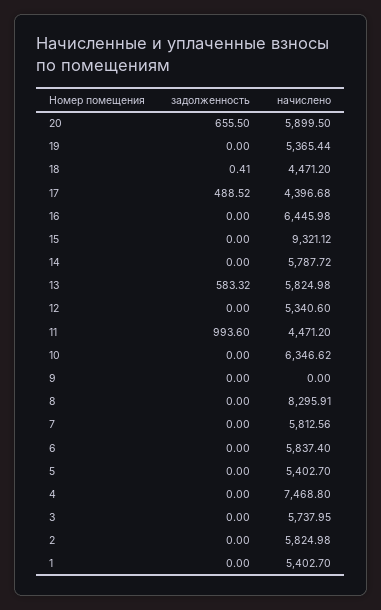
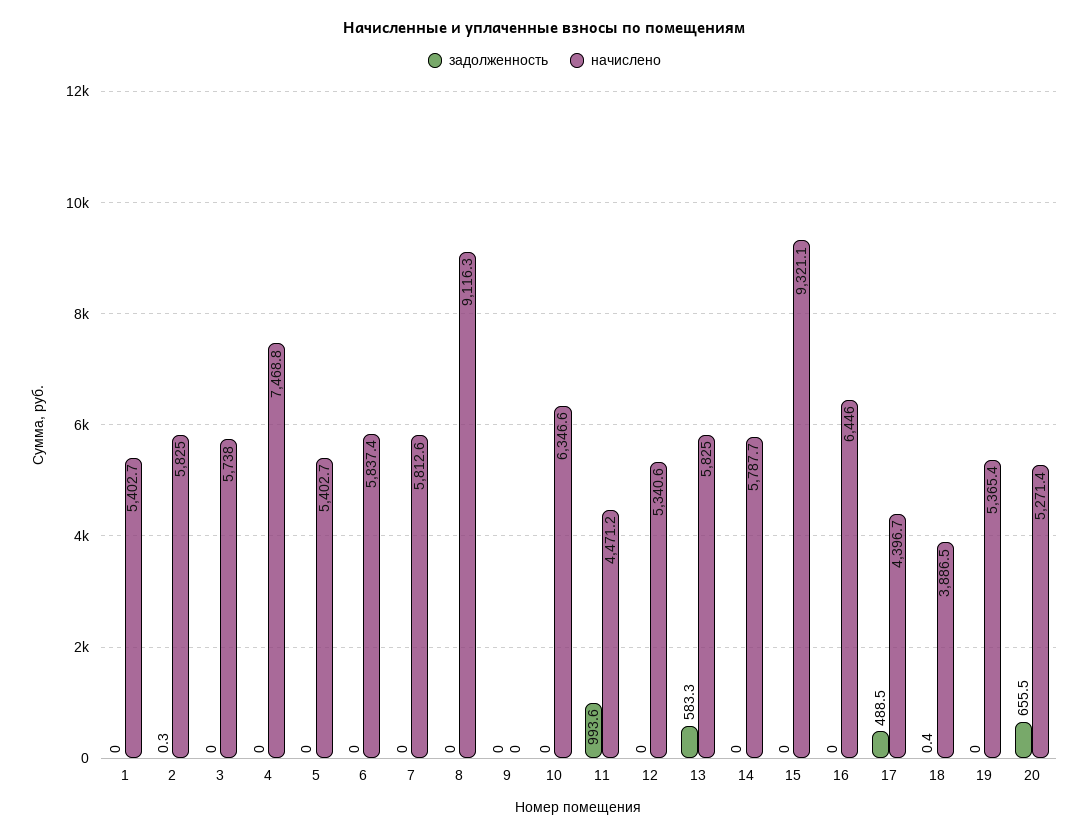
начислено, 20: 5899.5 -> 5271.4
начислено, 18: 4471.2 -> 3886.5
начислено, 8: 8295.91 -> 9116.3
задолженность, 2: 0 -> 0.3

